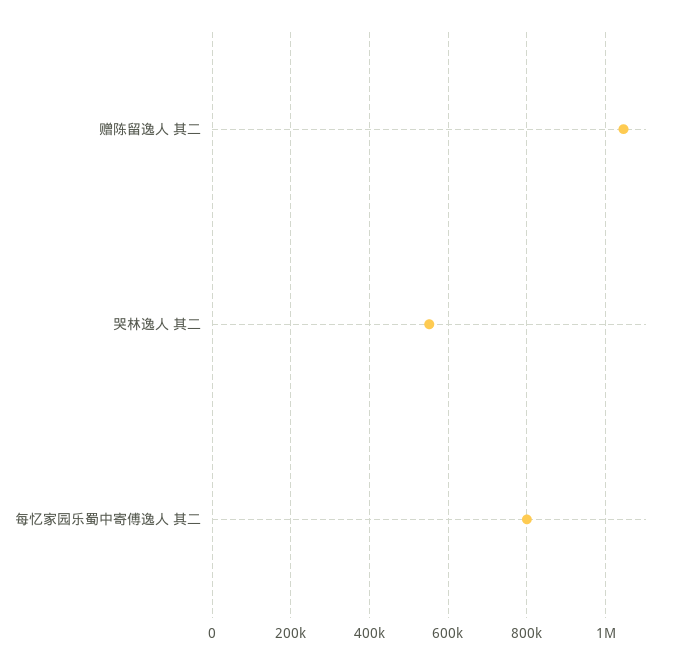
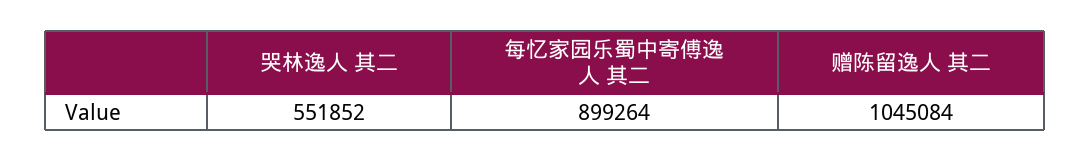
每忆家园乐蜀中寄傅逸人 其二: 800000 -> 899264

